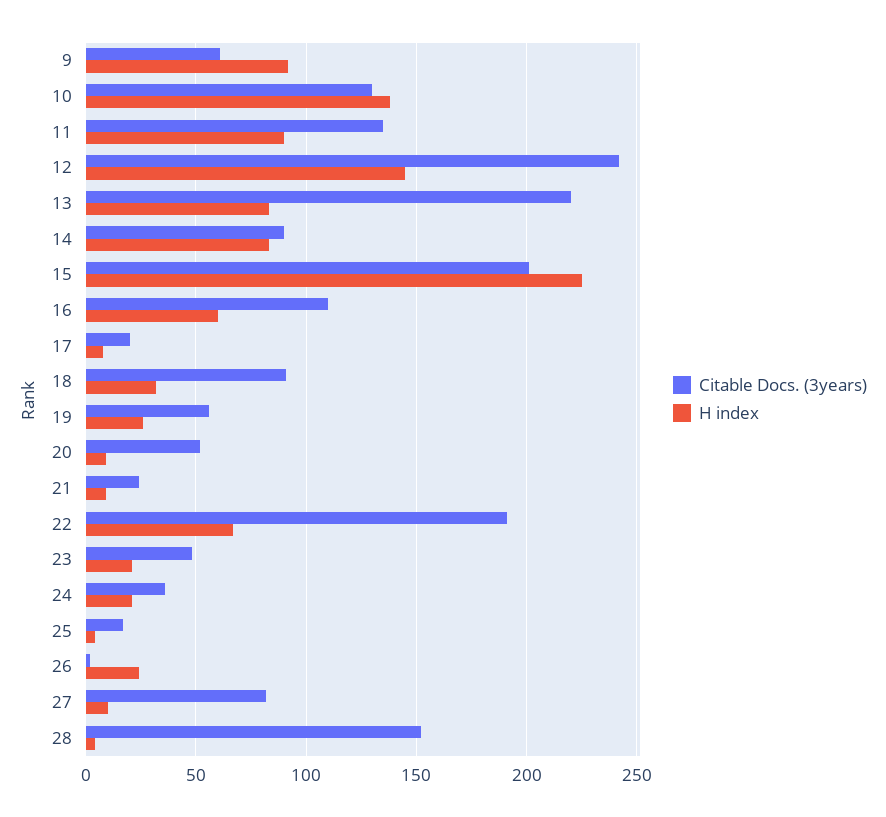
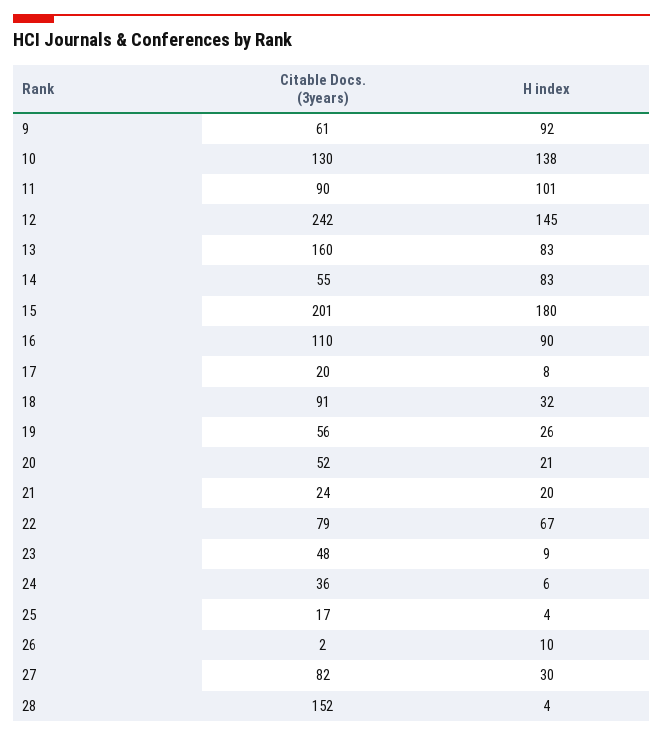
Citable Docs. (3years), 11: 135 -> 90
H index, 11: 90 -> 101
Citable Docs. (3years), 13: 220 -> 160
Citable Docs. (3years), 14: 90 -> 55
H index, 15: 225 -> 180
H index, 16: 60 -> 90
H index, 20: 10 -> 21
H index, 21: 10 -> 20
Citable Docs. (3years), 22: 190 -> 79
H index, 23: 20 -> 9
H index, 24: 20 -> 6
H index, 26: 25 -> 10
H index, 27: 10 -> 30

